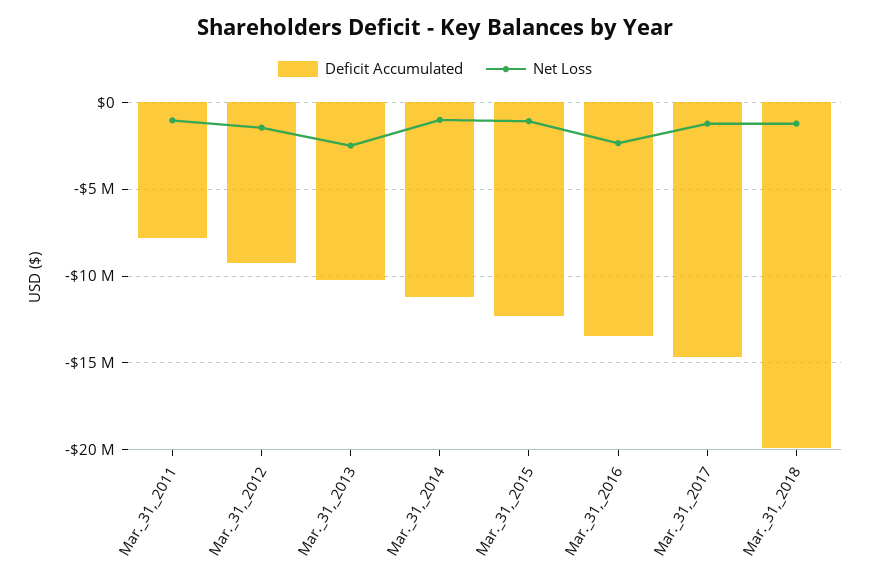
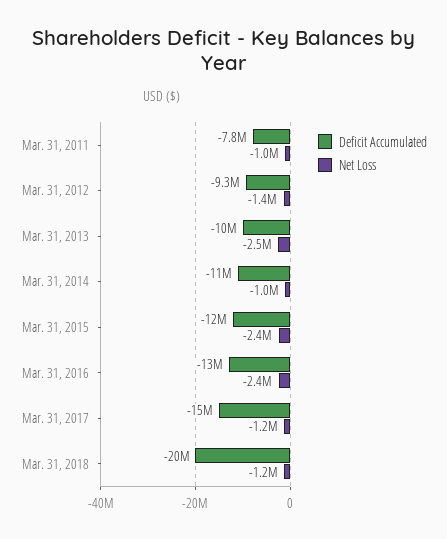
Net Loss, Mar._31,_2015: -1000000 -> -2400000

